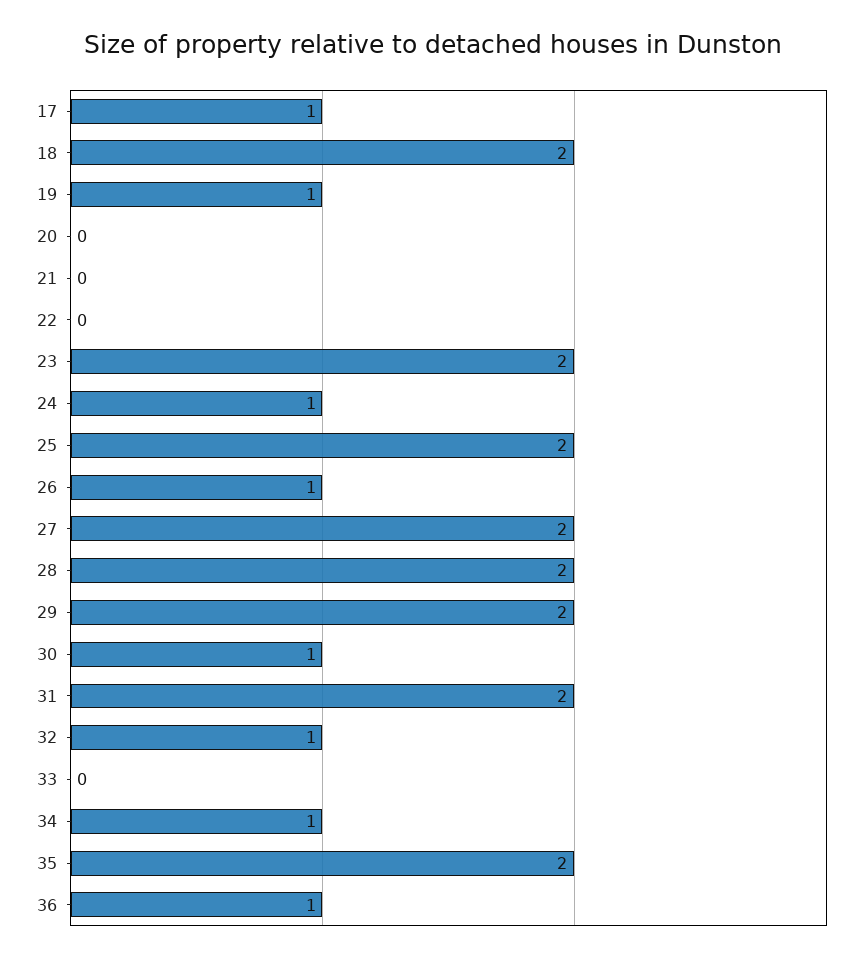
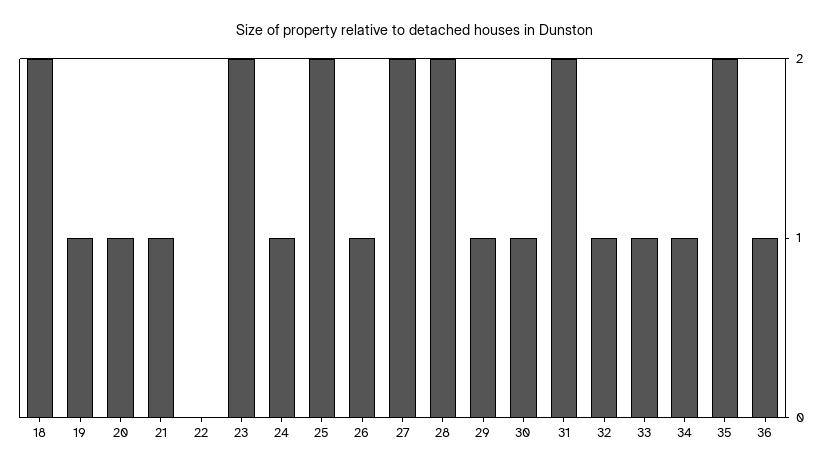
17: 1 -> none
20: 0 -> 1
21: 0 -> 1
29: 2 -> 1
33: 0 -> 1

